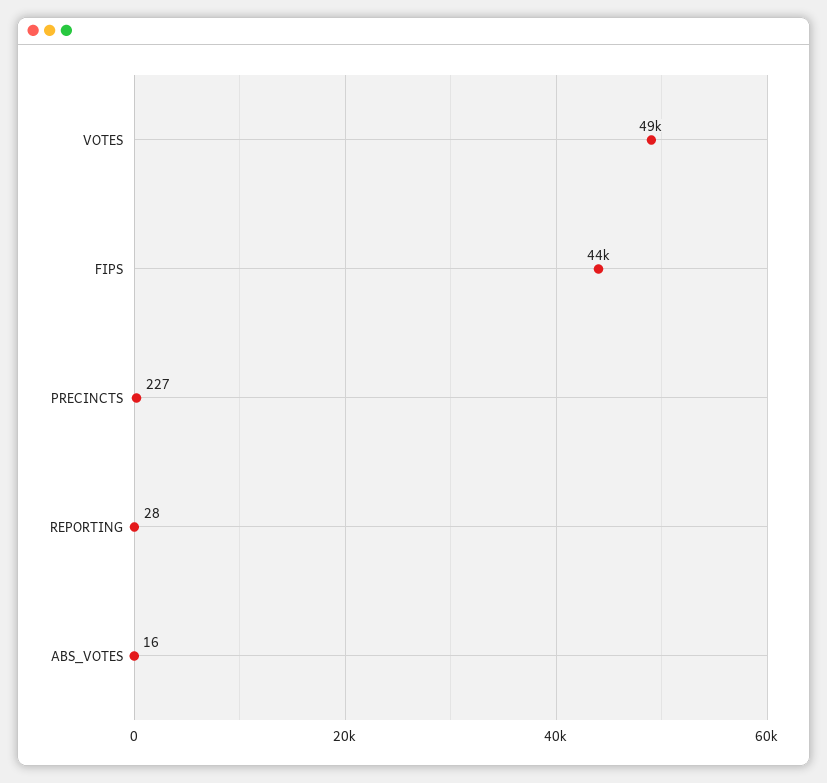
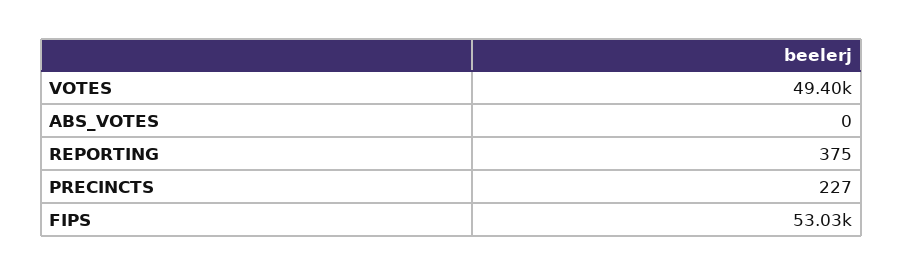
FIPS: 44000 -> 53030
REPORTING: 28 -> 375
ABS_VOTES: 16 -> 0

